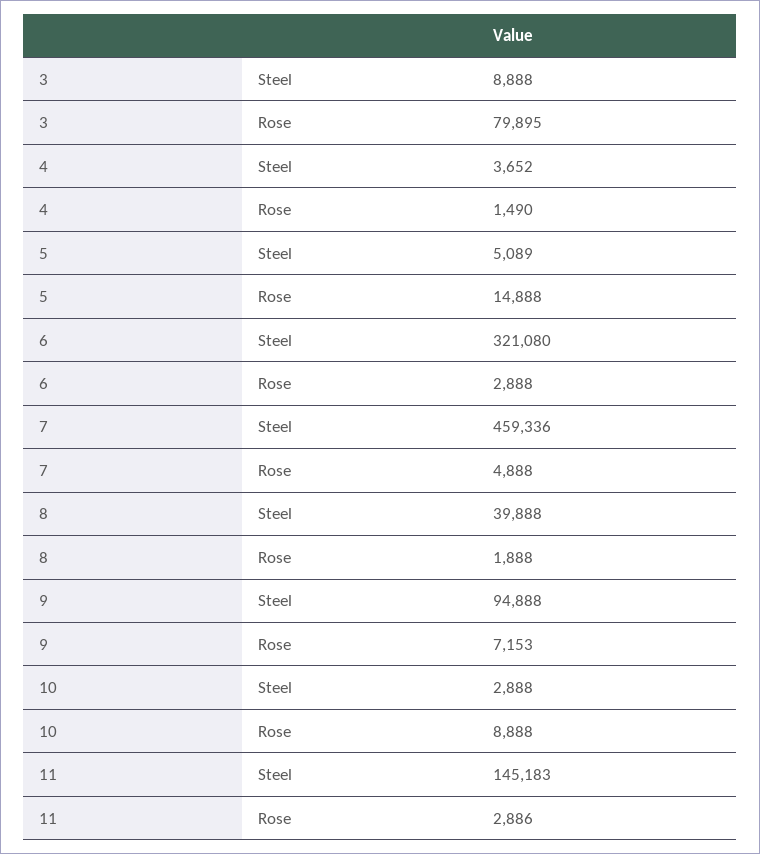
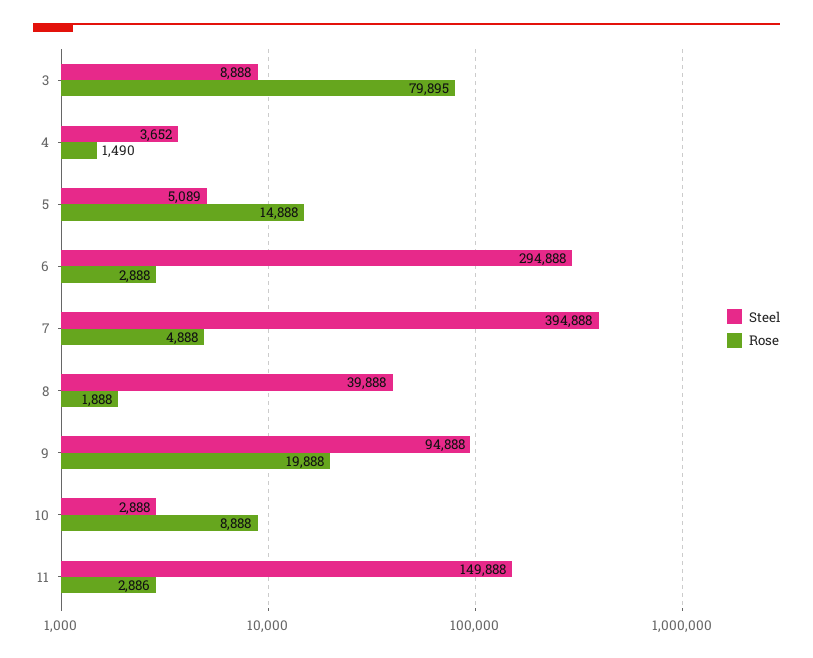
Steel, 6: 321080 -> 294888
Steel, 7: 459336 -> 394888
Rose, 9: 7153 -> 19888
Steel, 11: 145183 -> 149888

